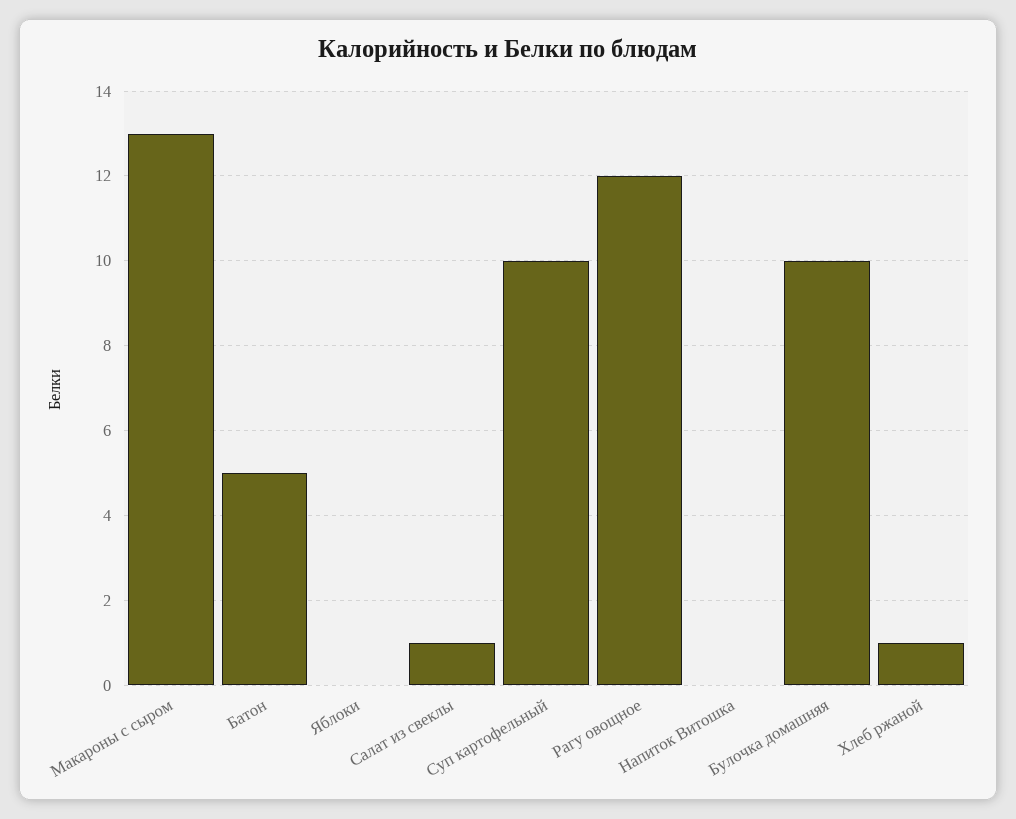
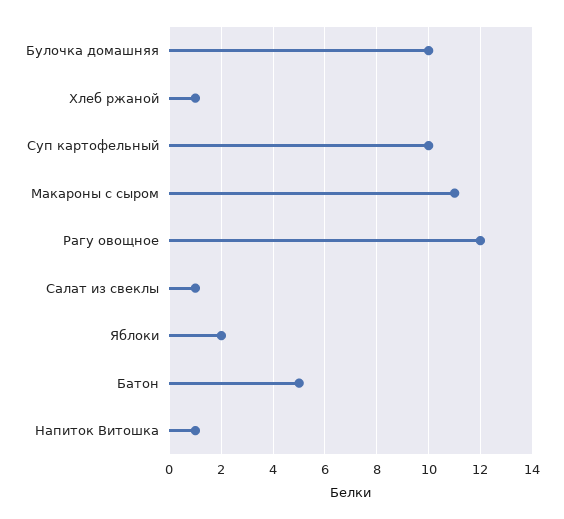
Макароны с сыром: 13 -> 11
Яблоки: 0 -> 2
Напиток Витошка: 0 -> 1

